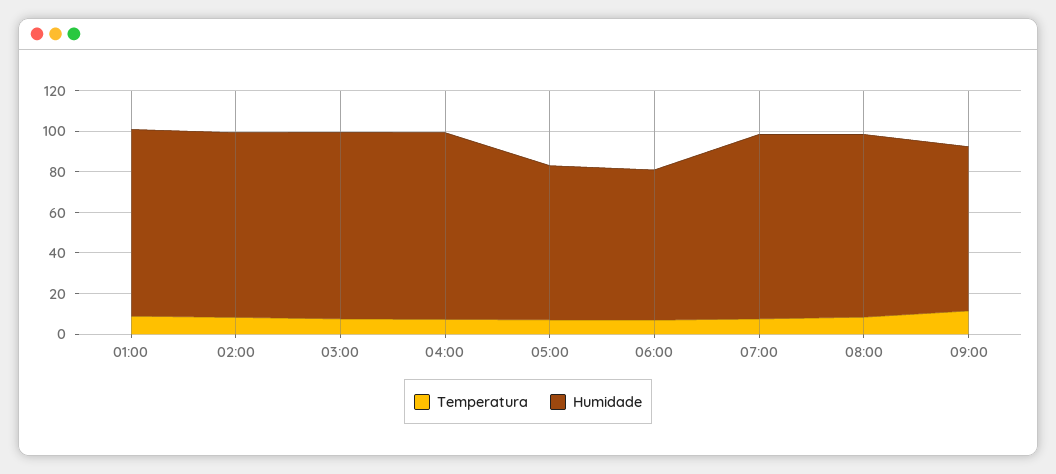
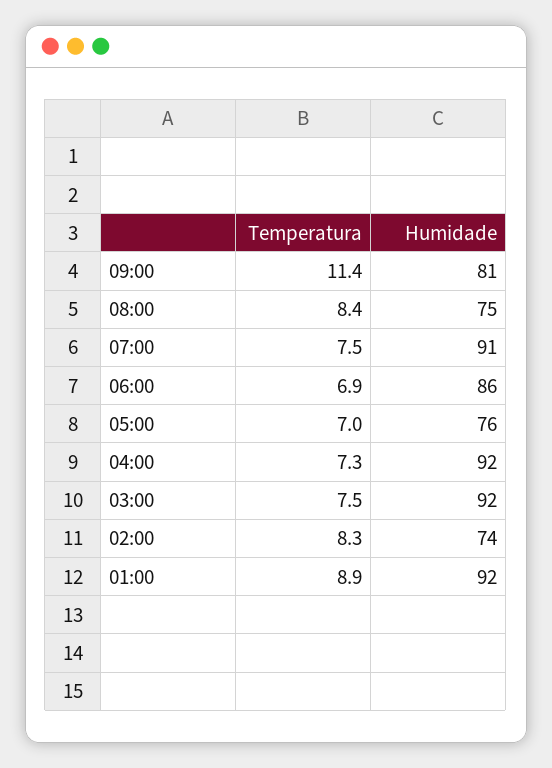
Humidade, 02:00: 90 -> 74
Humidade, 06:00: 75 -> 86
Humidade, 08:00: 90 -> 75

